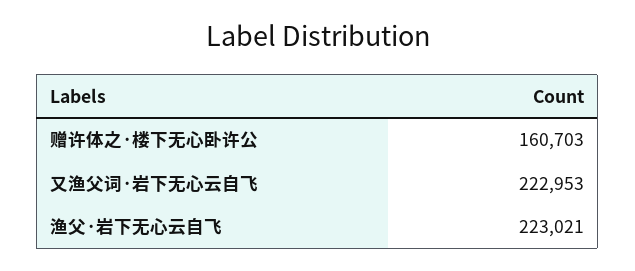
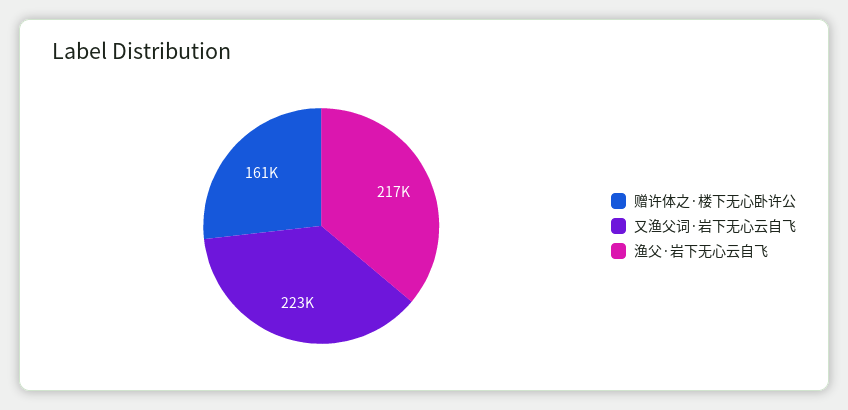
渔父·岩下无心云自飞: 223021 -> 217000

